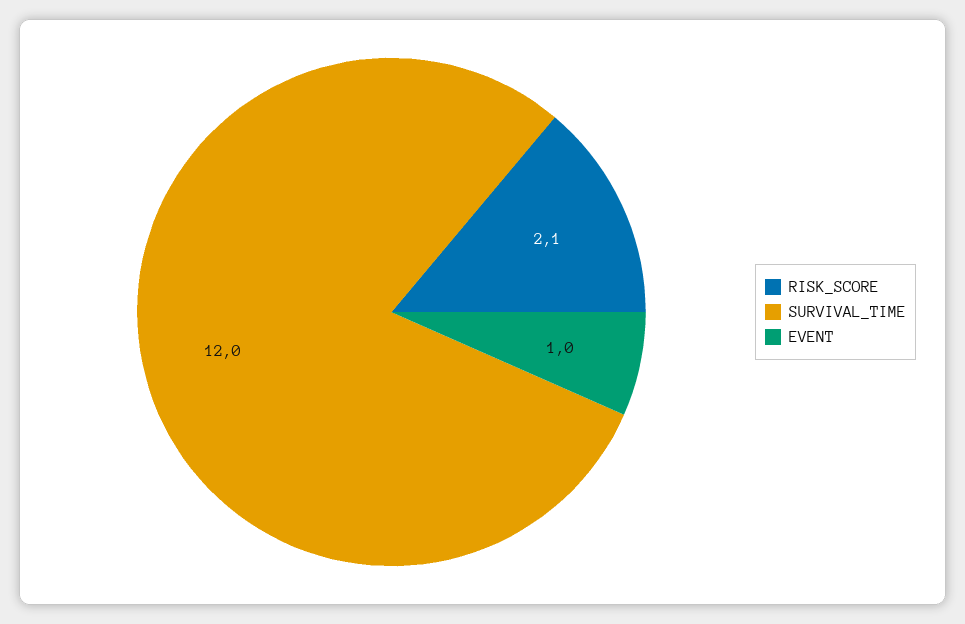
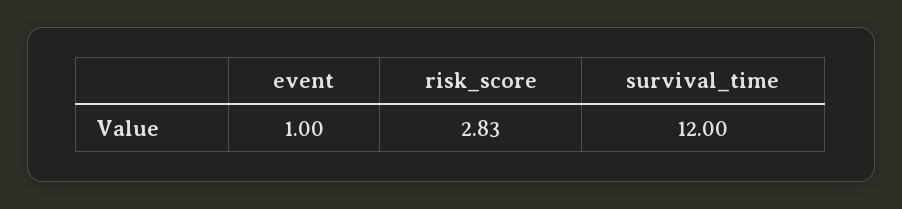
RISK_SCORE: 2.1 -> 2.83

